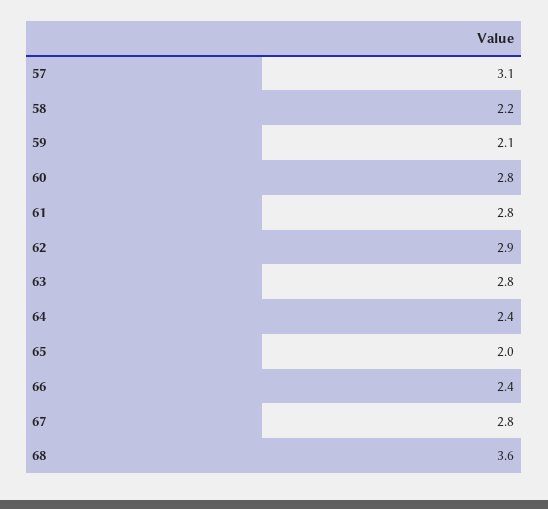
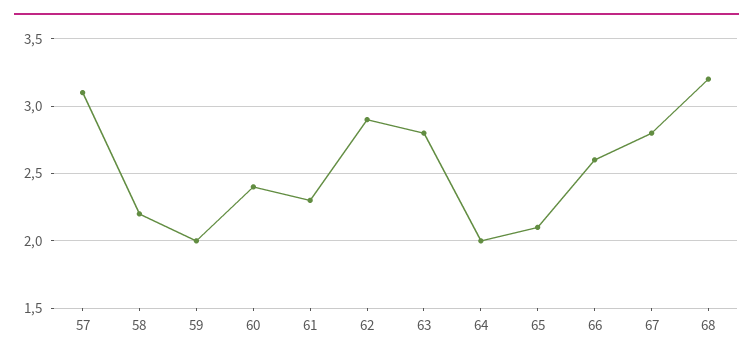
59: 2.1 -> 2
60: 2.8 -> 2.4
61: 2.8 -> 2.3
64: 2.4 -> 2
65: 2 -> 2.1
66: 2.4 -> 2.6
68: 3.6 -> 3.2

